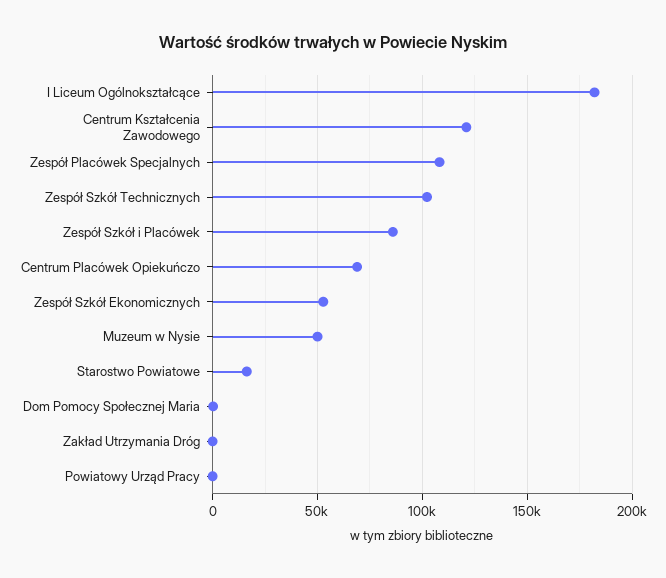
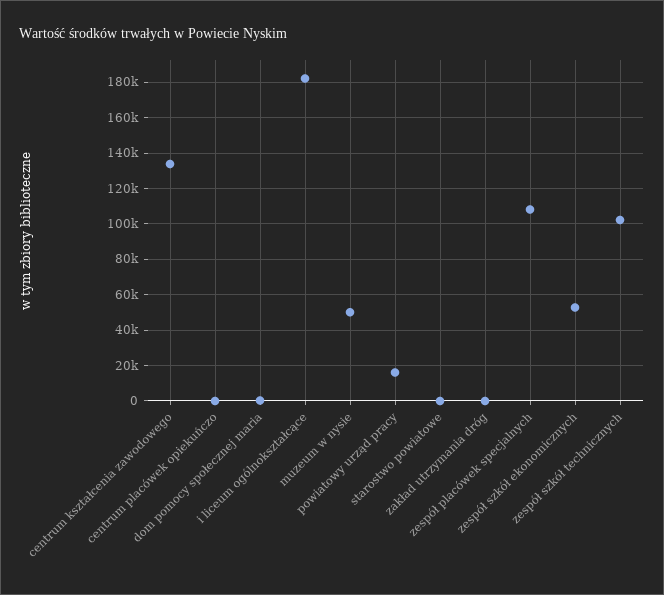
Centrum Kształcenia Zawodowego: 120000 -> 135000
Zespół Szkół i Placówek: 85000 -> none
Centrum Placówek Opiekuńczo: 70000 -> 0
Starostwo Powiatowe: 15000 -> 0
Powiatowy Urząd Pracy: 0 -> 15000

